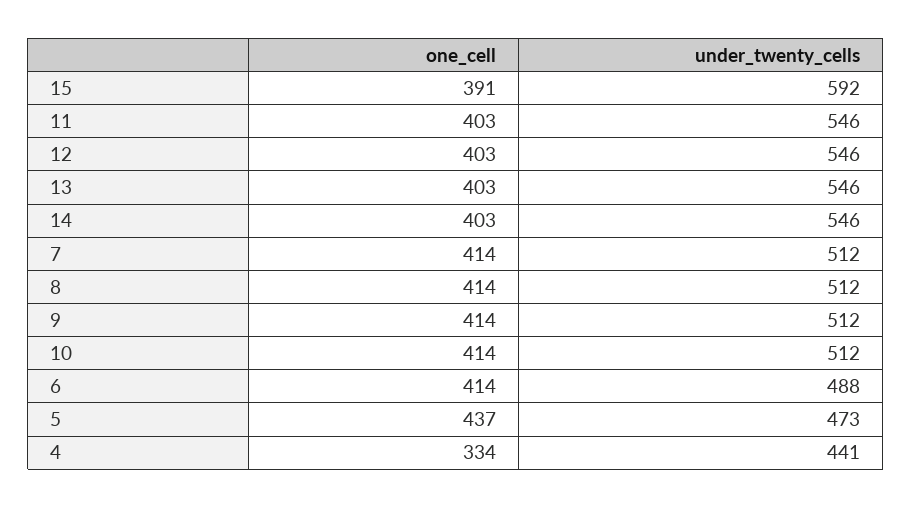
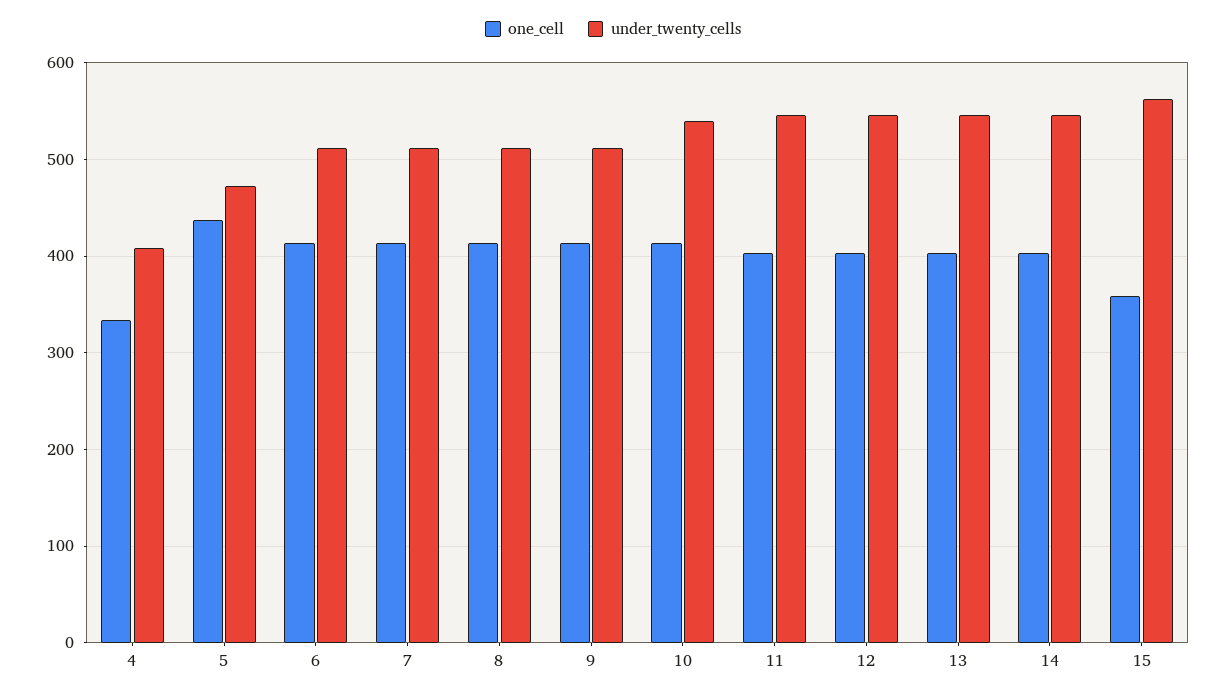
one_cell, 15: 391 -> 360
under_twenty_cells, 15: 592 -> 560
under_twenty_cells, 10: 512 -> 540
under_twenty_cells, 6: 488 -> 510
under_twenty_cells, 4: 441 -> 410

